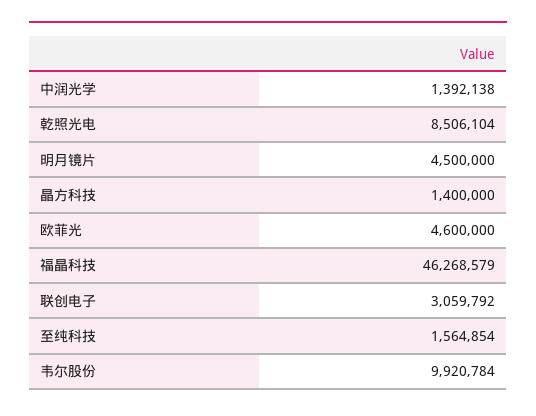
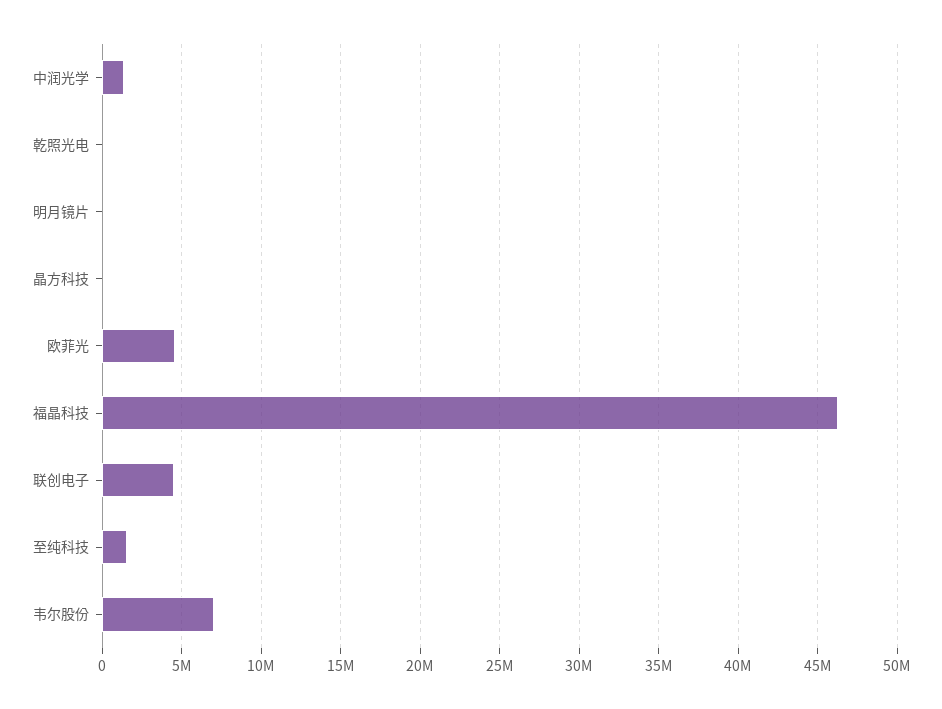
乾照光电: 8506104 -> 0
明月镜片: 4500000 -> 0
晶方科技: 1400000 -> 0
联创电子: 3059792 -> 4500000
韦尔股份: 9920784 -> 7000000

